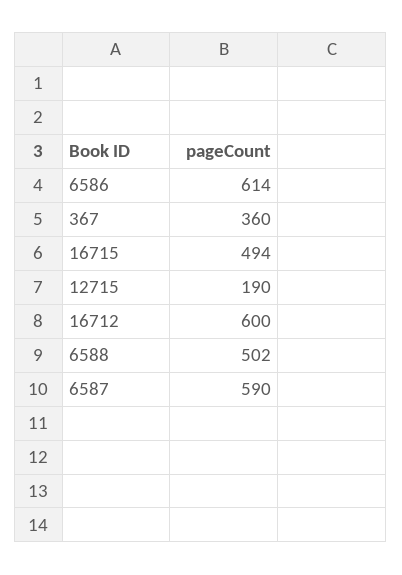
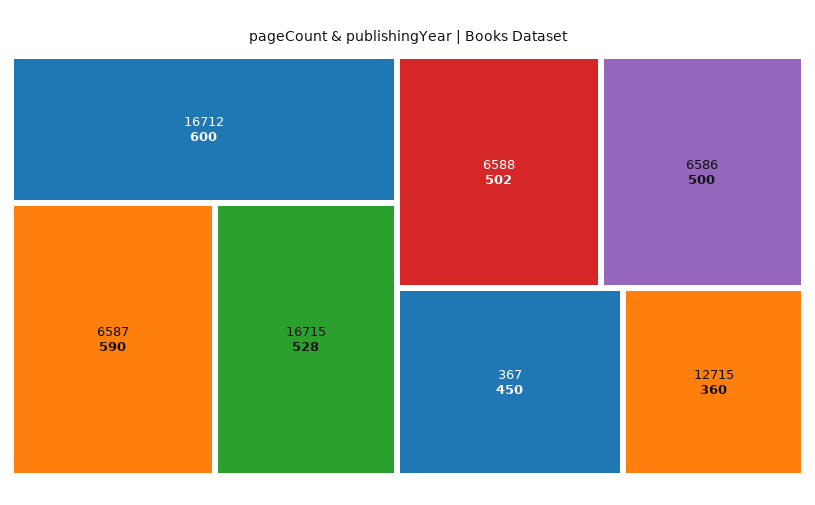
6586: 614 -> 500
367: 360 -> 450
16715: 494 -> 528
12715: 190 -> 360

